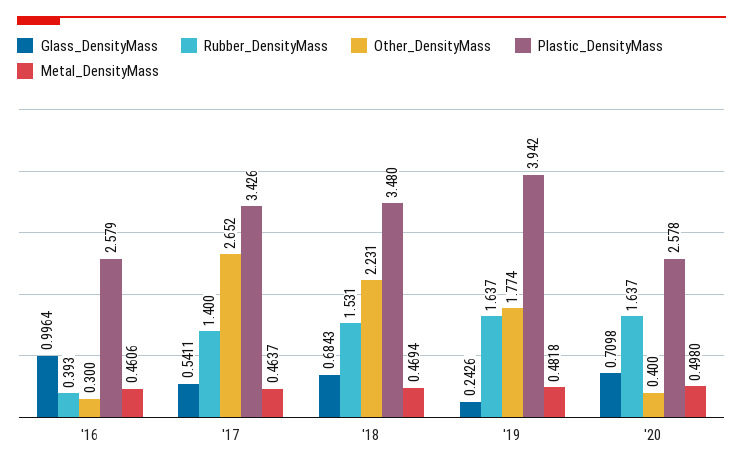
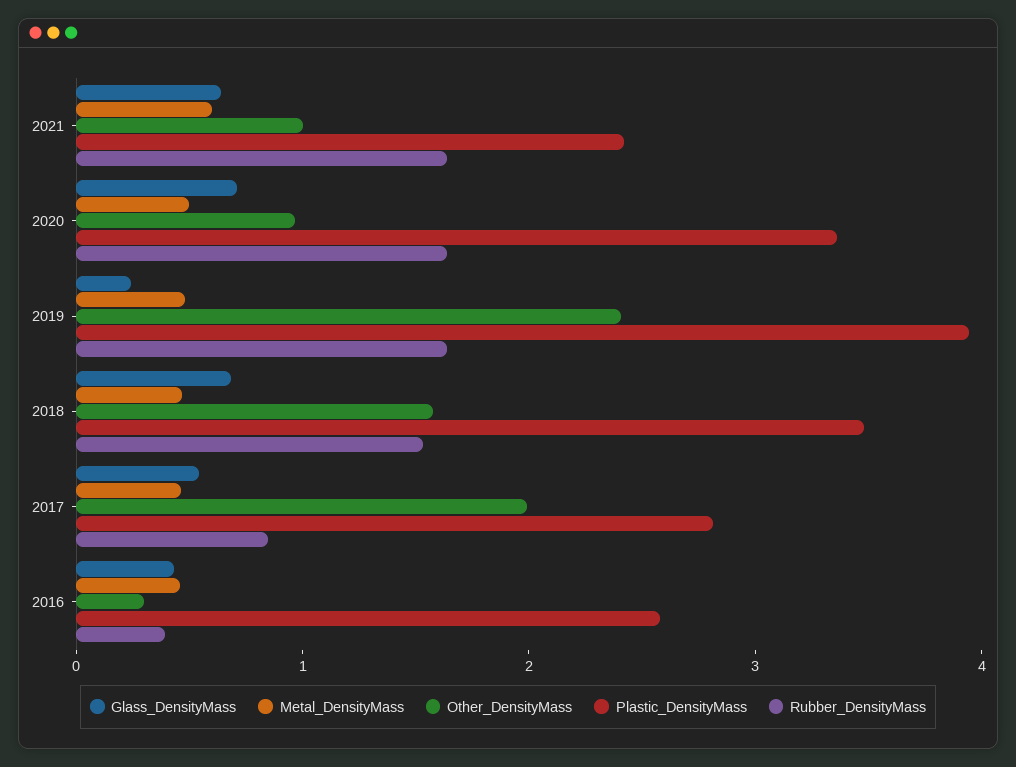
Glass_DensityMass, '16: 0.9964 -> 0.4
Rubber_DensityMass, '17: 1.4 -> 0.8
Other_DensityMass, '17: 2.652 -> 2
Plastic_DensityMass, '17: 3.426 -> 2.8
Other_DensityMass, '18: 2.231 -> 1.6
Other_DensityMass, '19: 1.774 -> 2.4
Other_DensityMass, '20: 0.4 -> 1
Plastic_DensityMass, '20: 2.578 -> 3.4
Glass_DensityMass, 2021: none -> 0.6
Metal_DensityMass, 2021: none -> 0.6
Other_DensityMass, 2021: none -> 1
Plastic_DensityMass, 2021: none -> 2.4
Rubber_DensityMass, 2021: none -> 1.6

